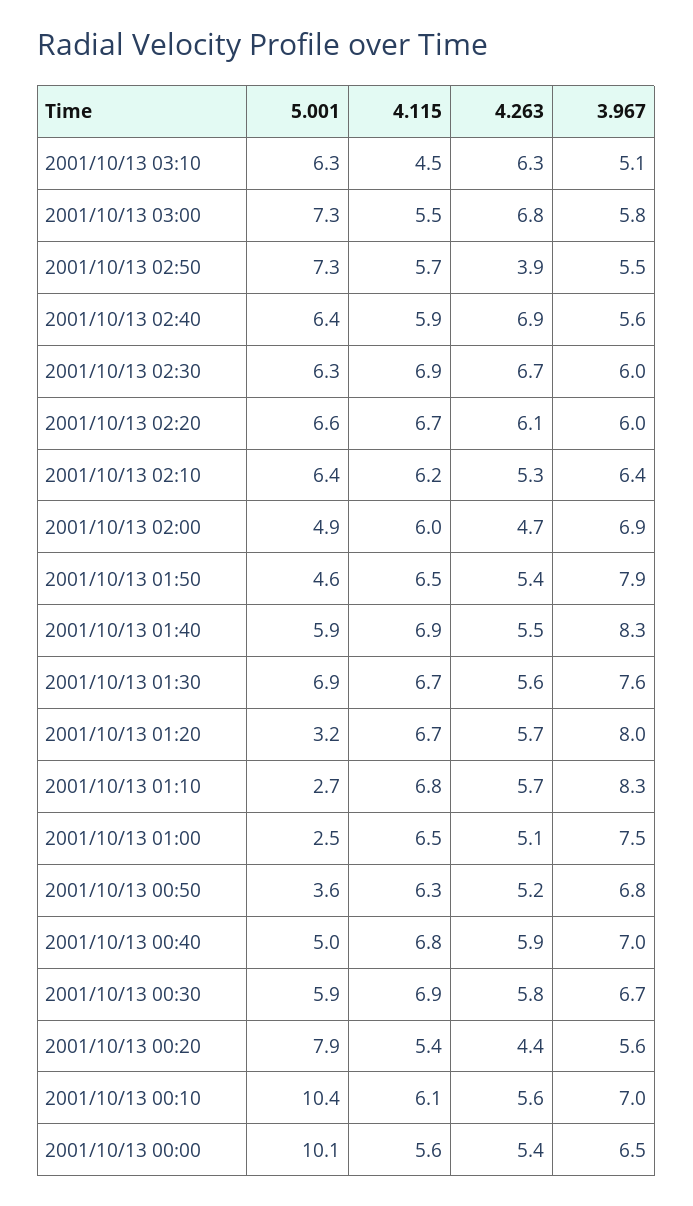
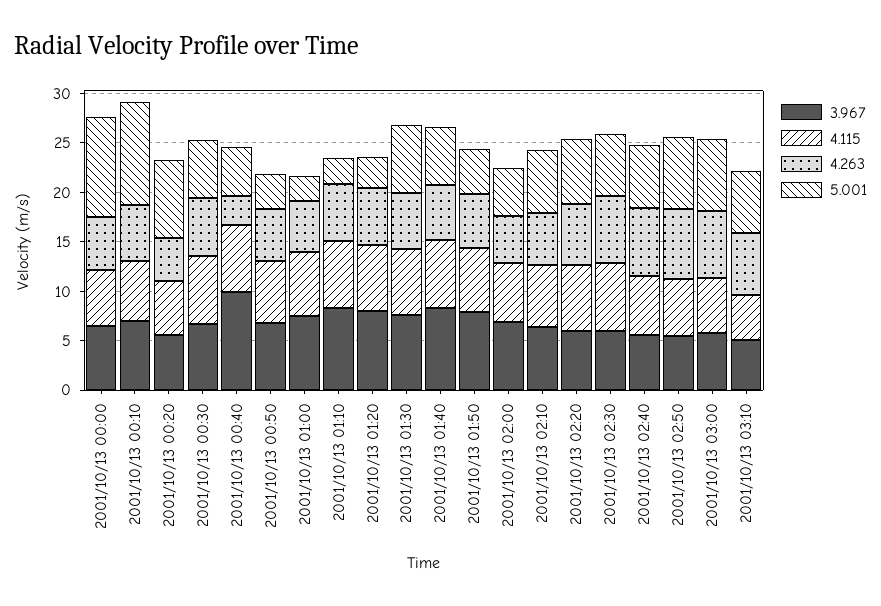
4.263, 2001/10/13 02:50: 3.9 -> 7
4.263, 2001/10/13 00:40: 5.9 -> 3
3.967, 2001/10/13 00:40: 7 -> 10

